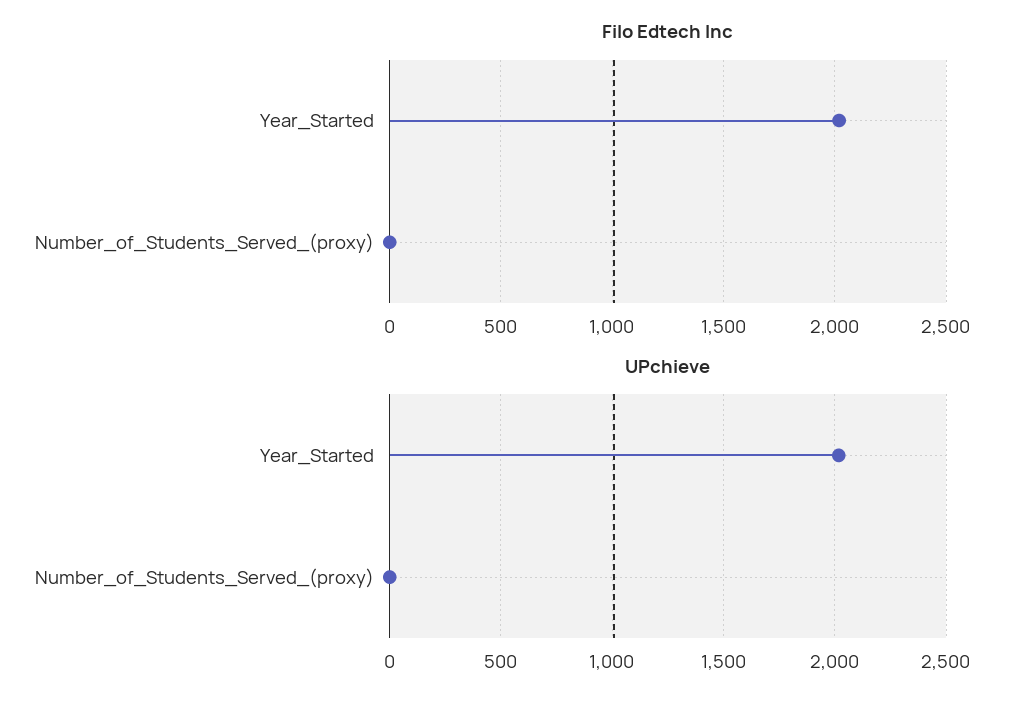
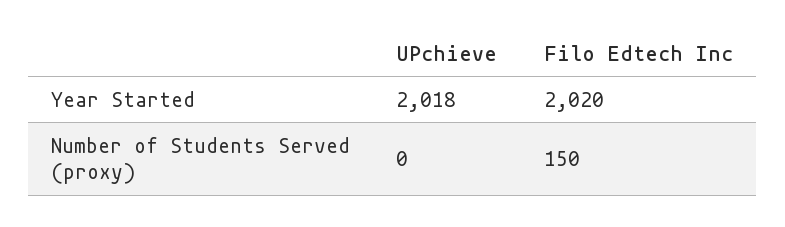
Filo Edtech Inc, Number_of_Students_Served_(proxy): 0 -> 150

